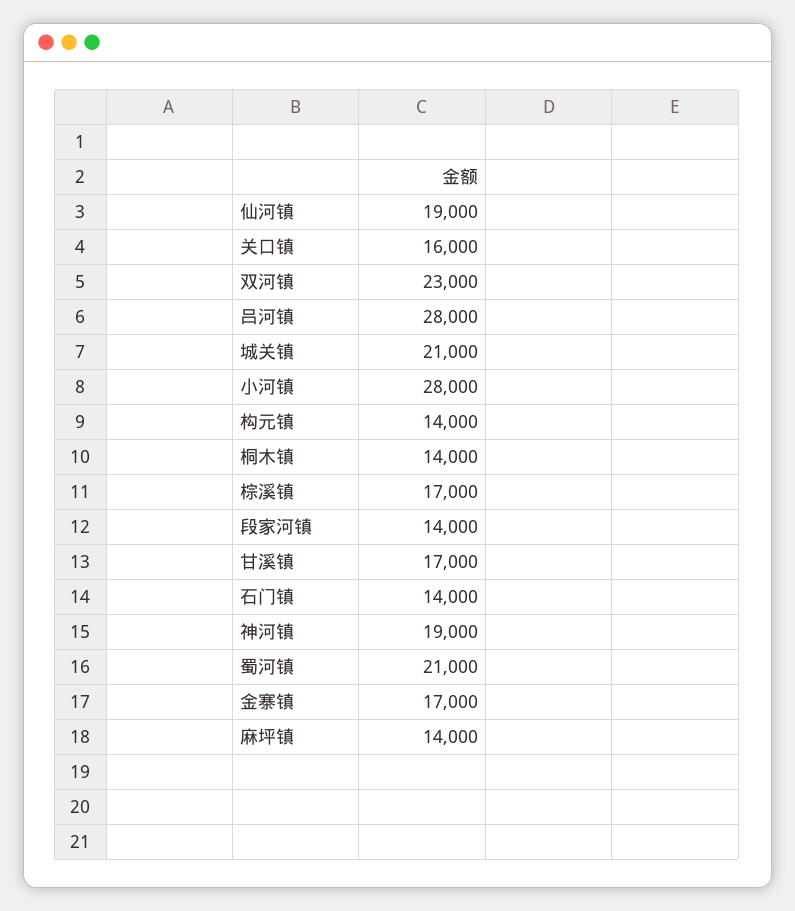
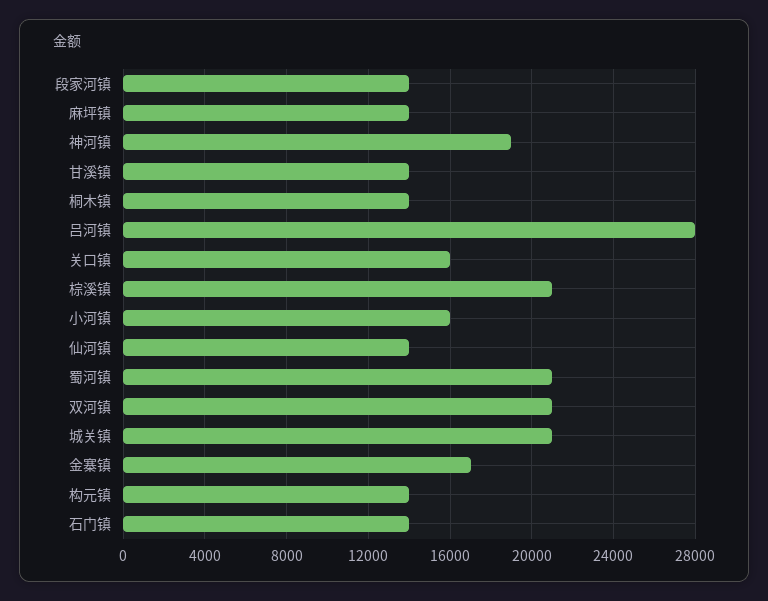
仙河镇: 19000 -> 14000
双河镇: 23000 -> 21000
小河镇: 28000 -> 16000
棕溪镇: 17000 -> 21000
甘溪镇: 17000 -> 14000

